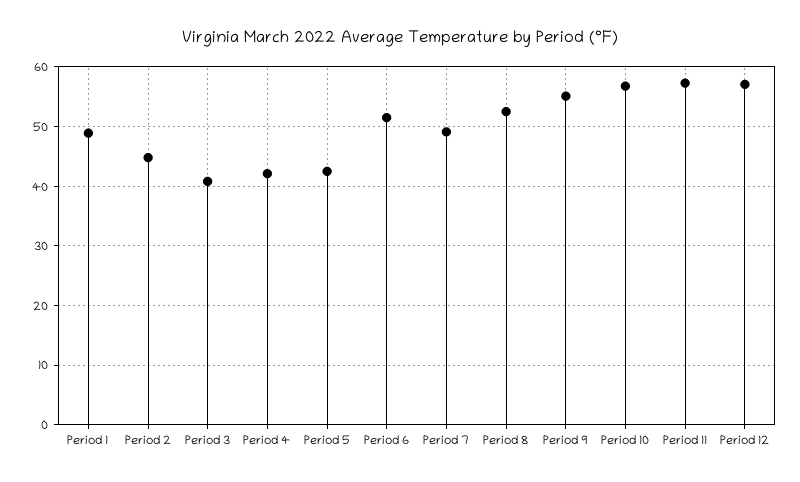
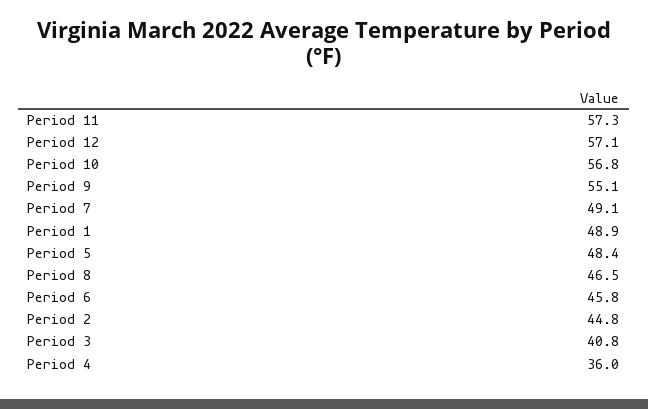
Period 4: 42 -> 36
Period 5: 42 -> 48.4
Period 6: 52 -> 45.8
Period 8: 52 -> 46.5

